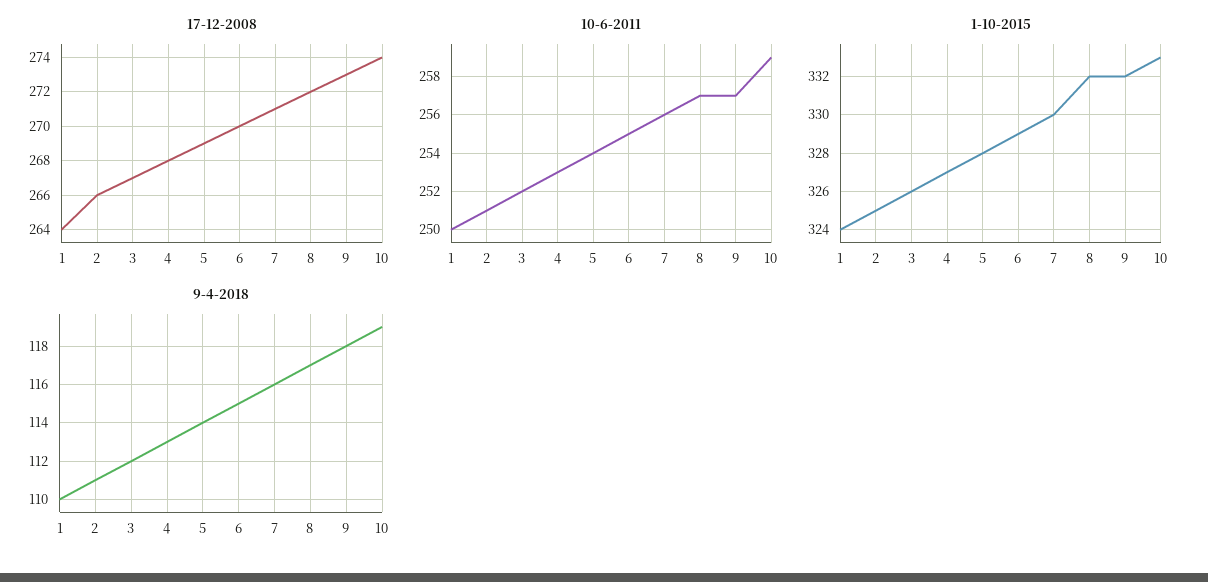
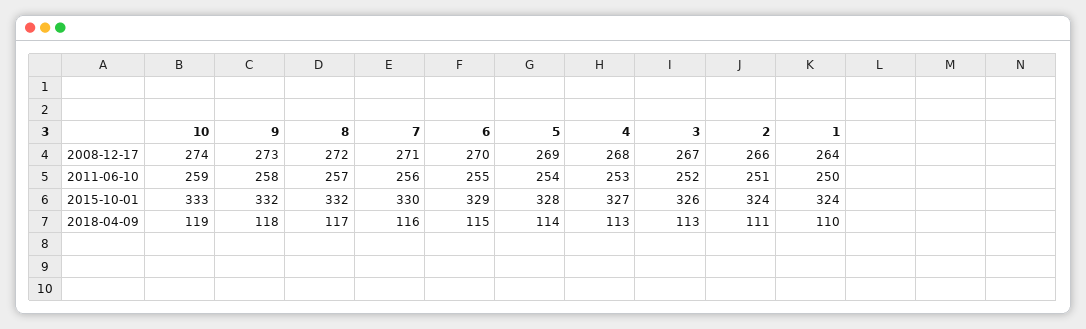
10-6-2011, 9: 257 -> 258
1-10-2015, 2: 325 -> 324
9-4-2018, 3: 112 -> 113

